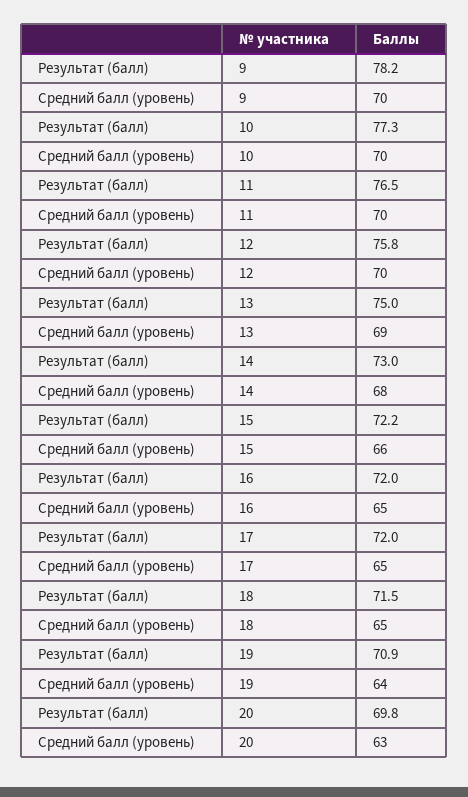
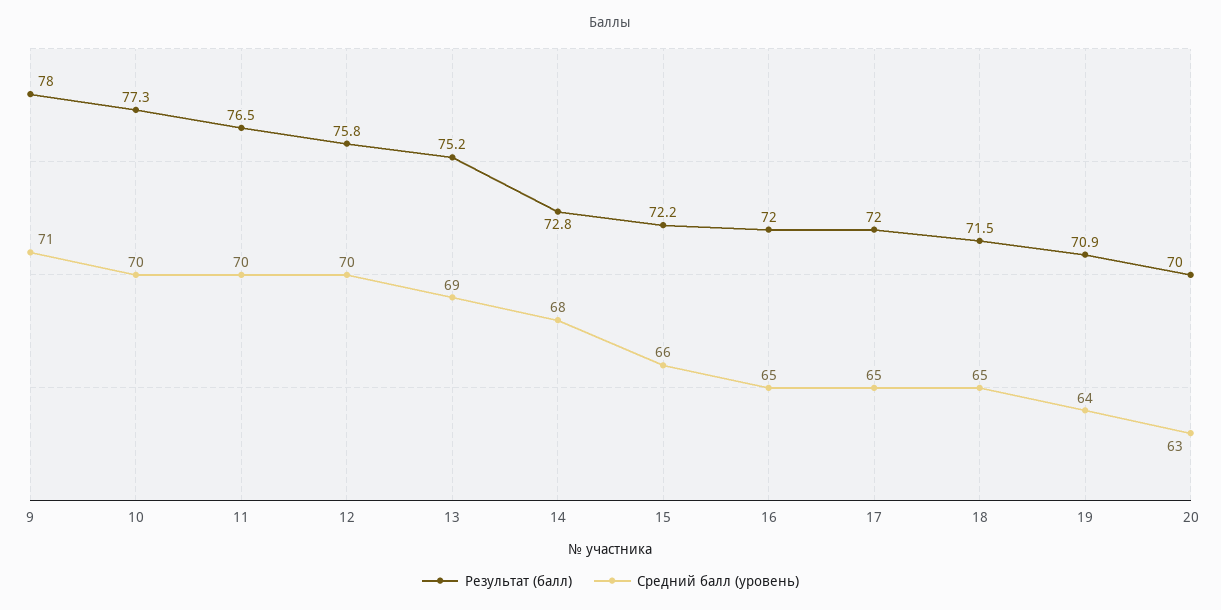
Результат (балл), 9: 78.2 -> 78
Средний балл (уровень), 9: 70 -> 71
Результат (балл), 13: 75 -> 75.2
Результат (балл), 14: 73 -> 72.8
Результат (балл), 20: 69.8 -> 70

